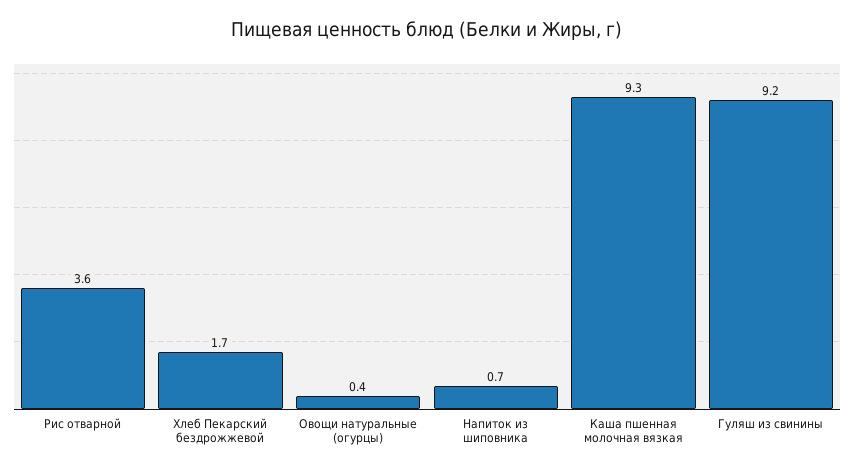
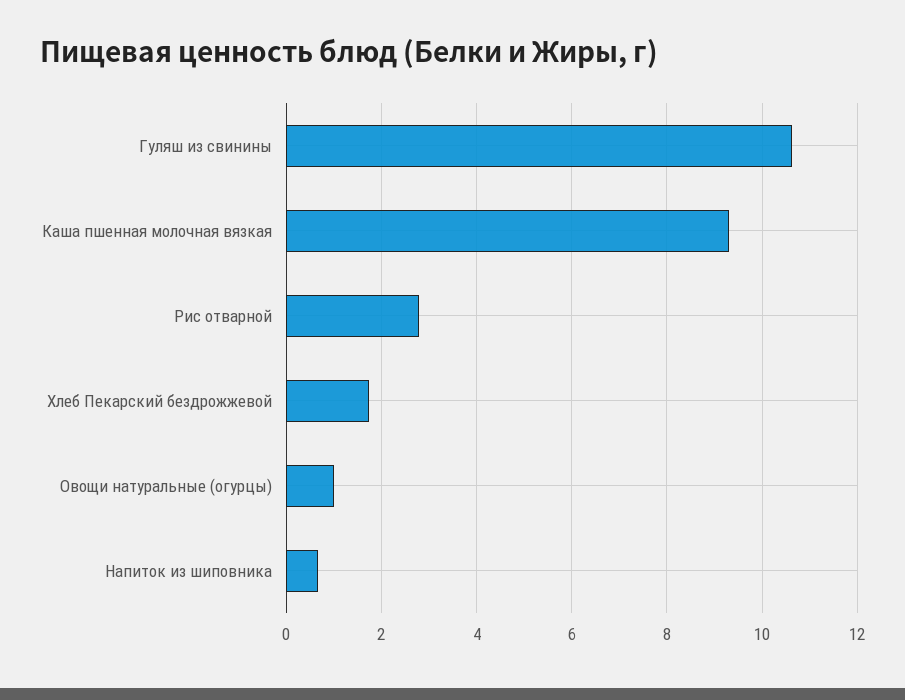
Рис отварной: 3.6 -> 2.8
Овощи натуральные (огурцы): 0.4 -> 1
Гуляш из свинины: 9.2 -> 10.6

